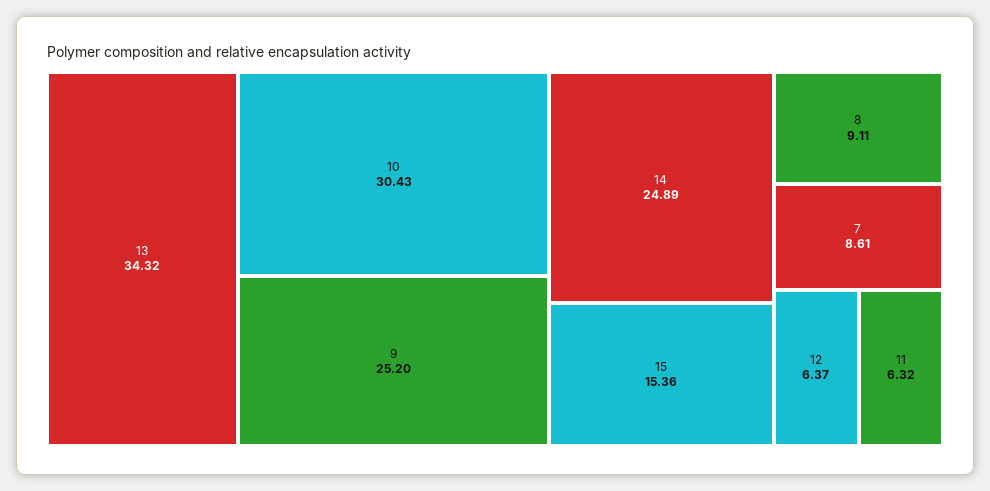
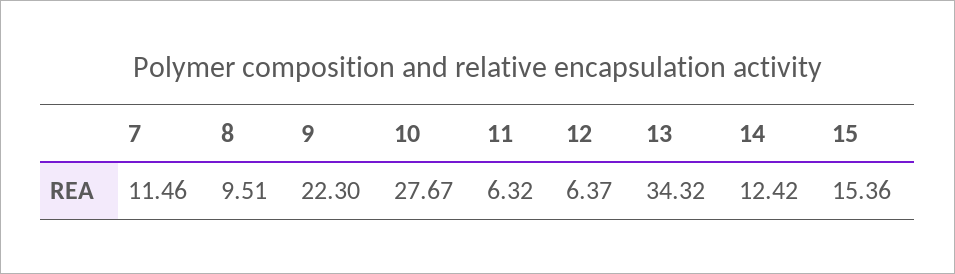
10: 30.43 -> 27.67
9: 25.2 -> 22.3
14: 24.89 -> 12.42
8: 9.11 -> 9.51
7: 8.61 -> 11.46

